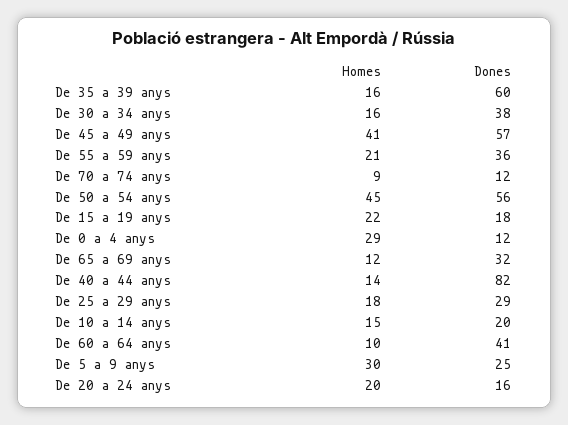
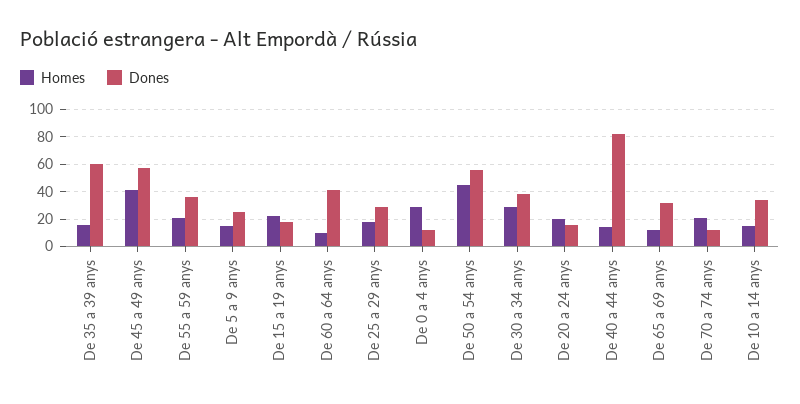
Homes, De 30 a 34 anys: 16 -> 30
Homes, De 70 a 74 anys: 9 -> 20
Dones, De 10 a 14 anys: 20 -> 35
Homes, De 5 a 9 anys: 30 -> 15

